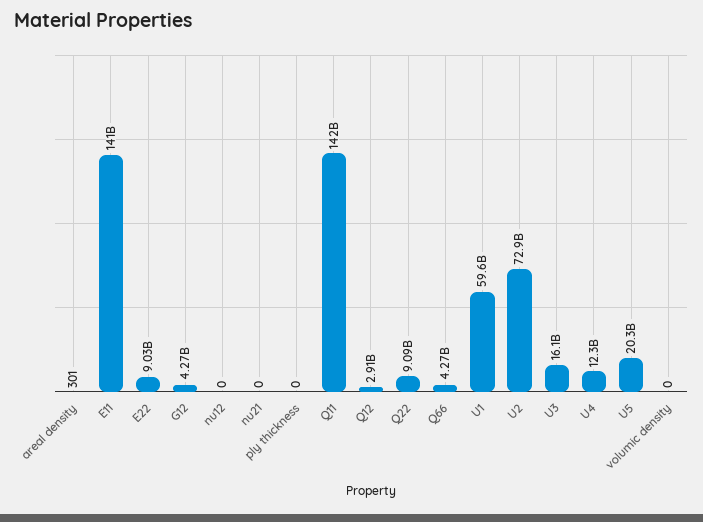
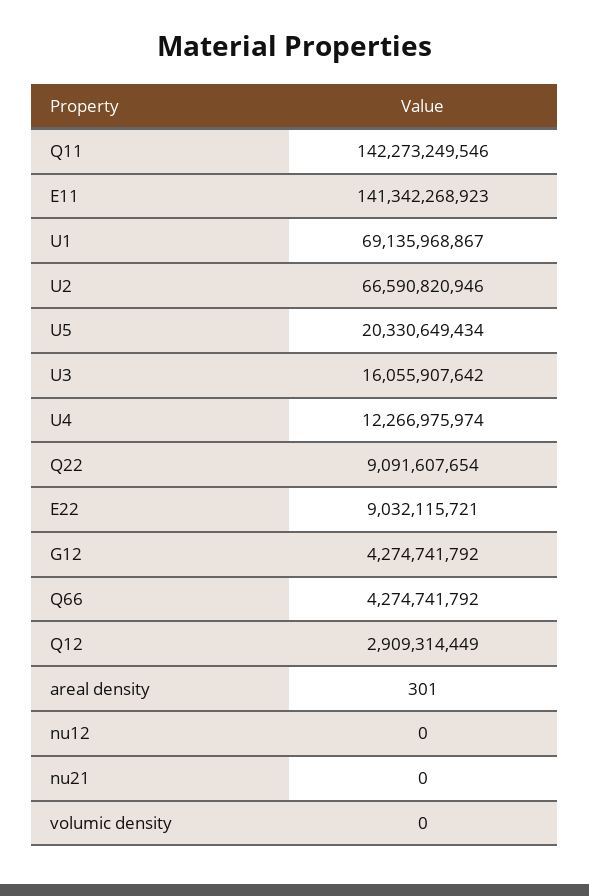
ply thickness: 0 -> none
U1: 59600000000 -> 69135968867
U2: 72900000000 -> 66590820946

